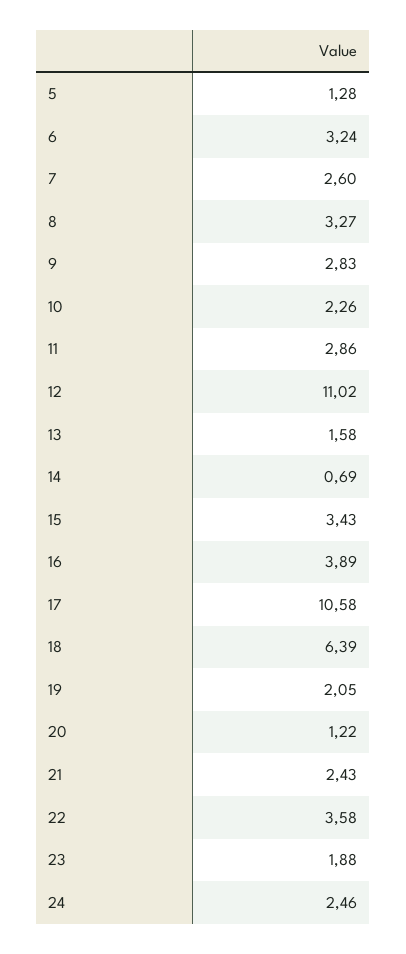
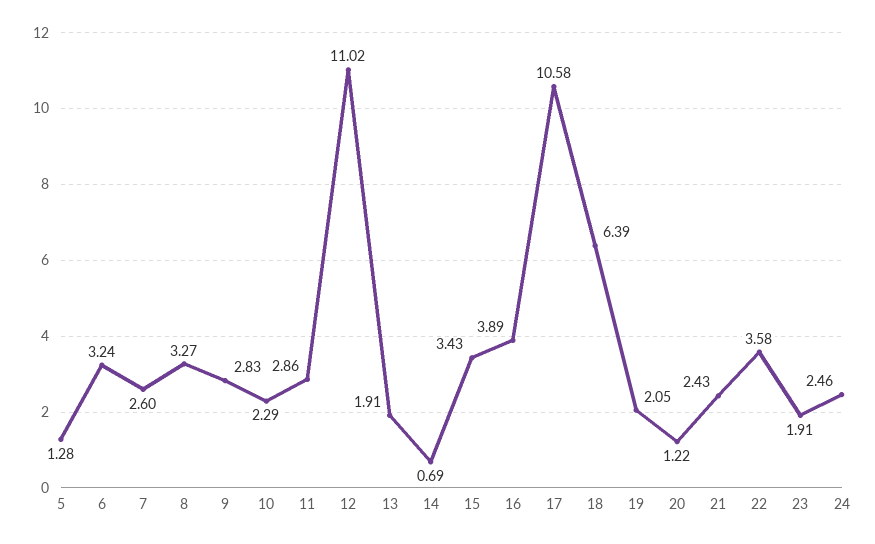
10: 2.26 -> 2.29
13: 1.58 -> 1.91
23: 1.88 -> 1.91

